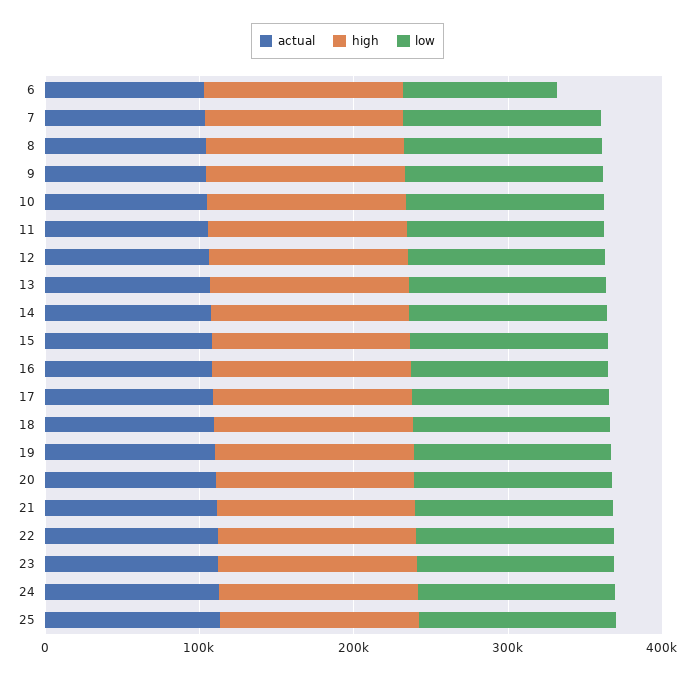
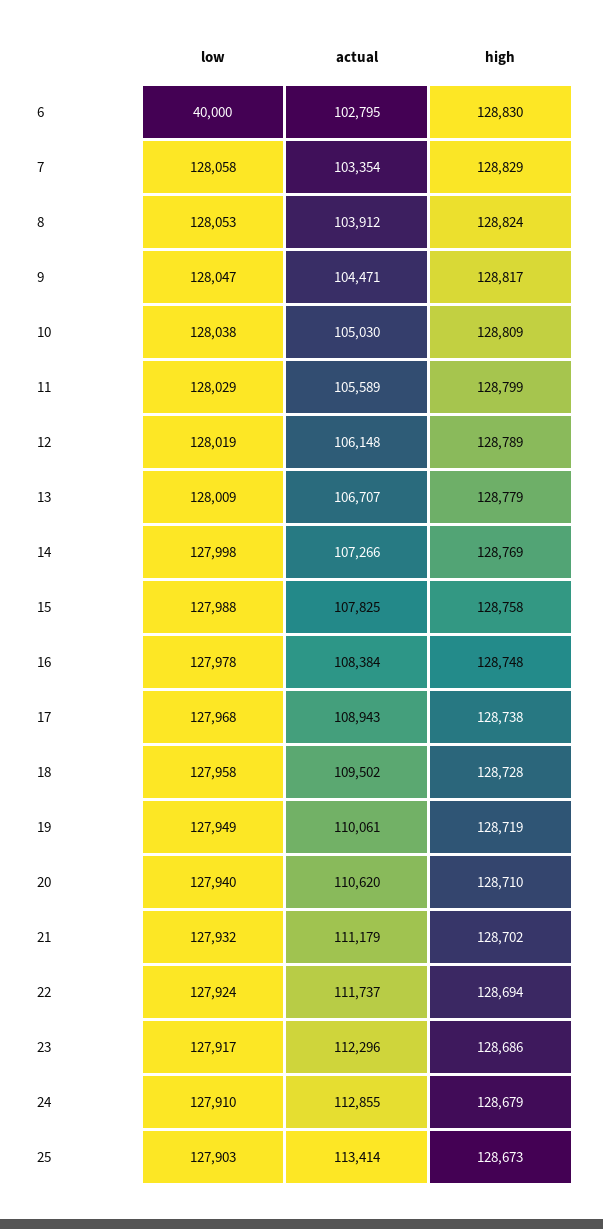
low, 6: 100000 -> 40000

